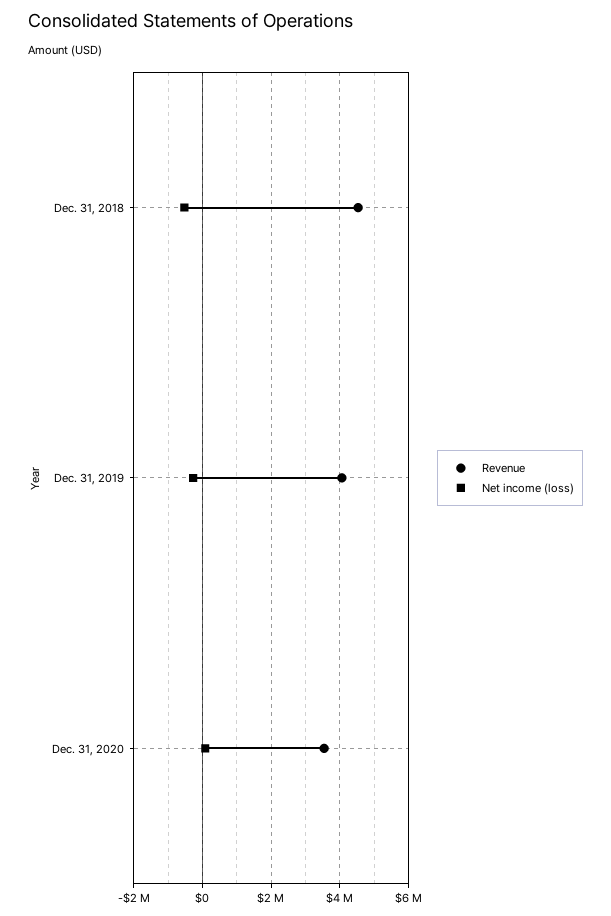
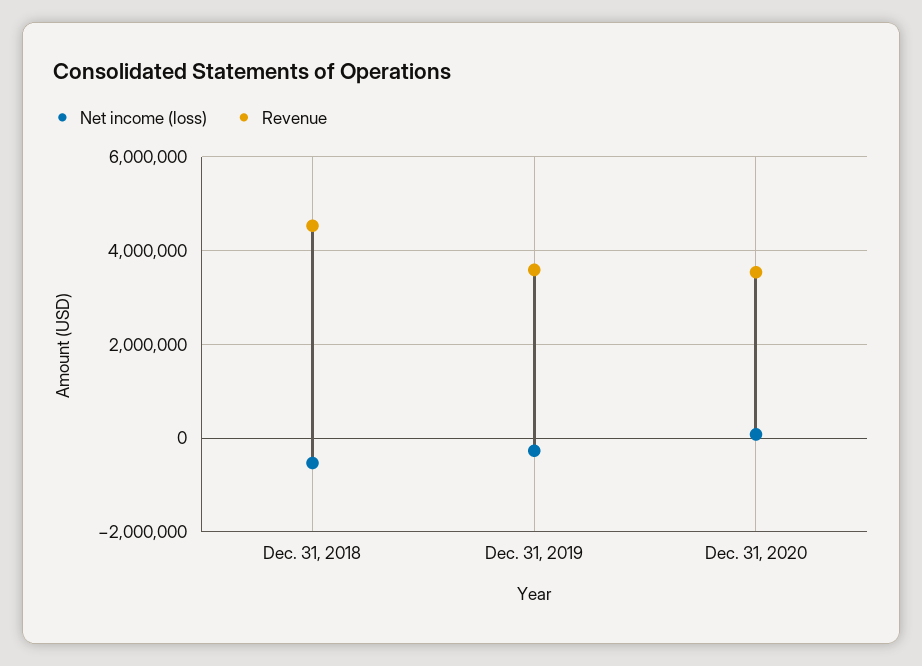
Revenue, Dec. 31, 2019: 4000000 -> 3600000

